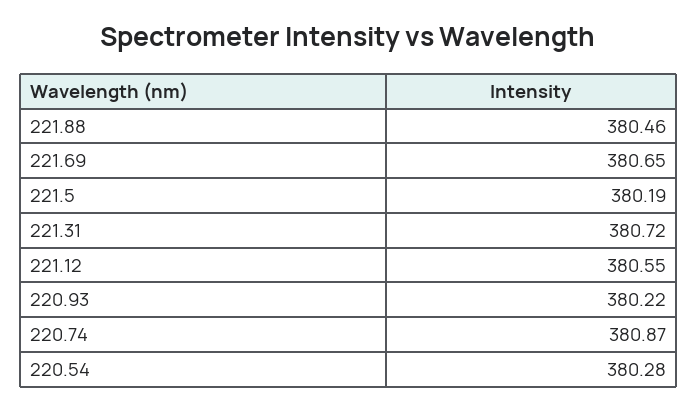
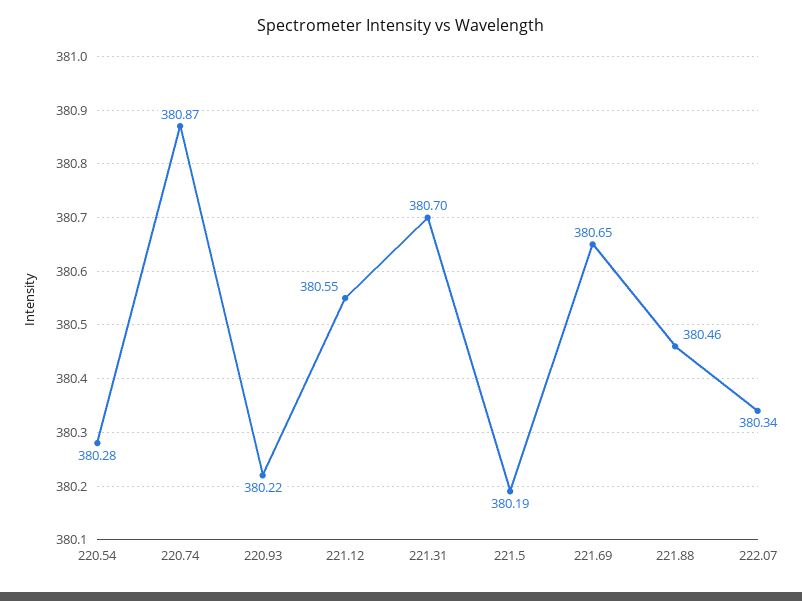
221.31: 380.72 -> 380.7
222.07: none -> 380.34

